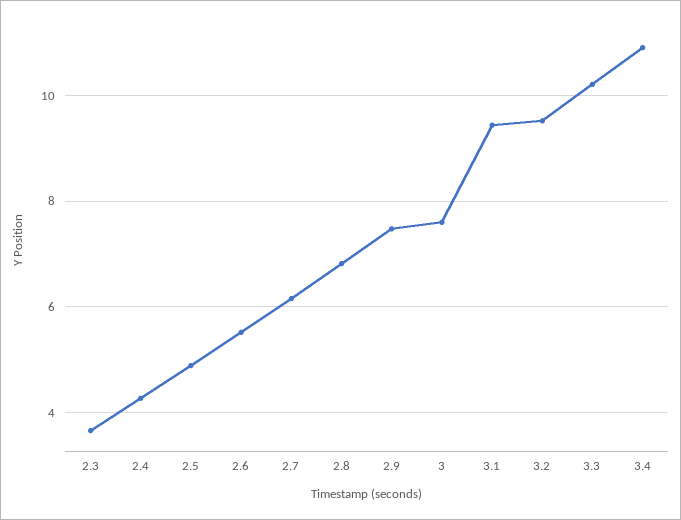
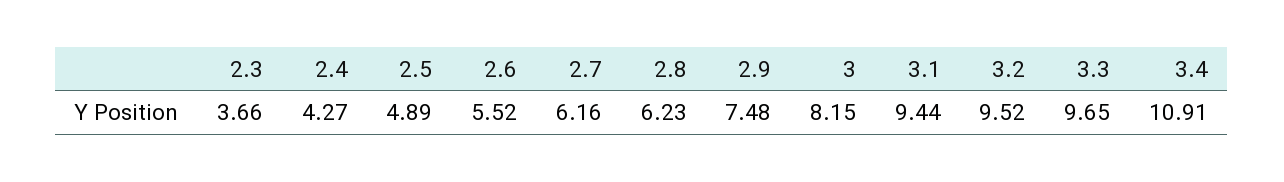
2.8: 6.8 -> 6.23
3: 7.6 -> 8.15
3.3: 10.2 -> 9.65

